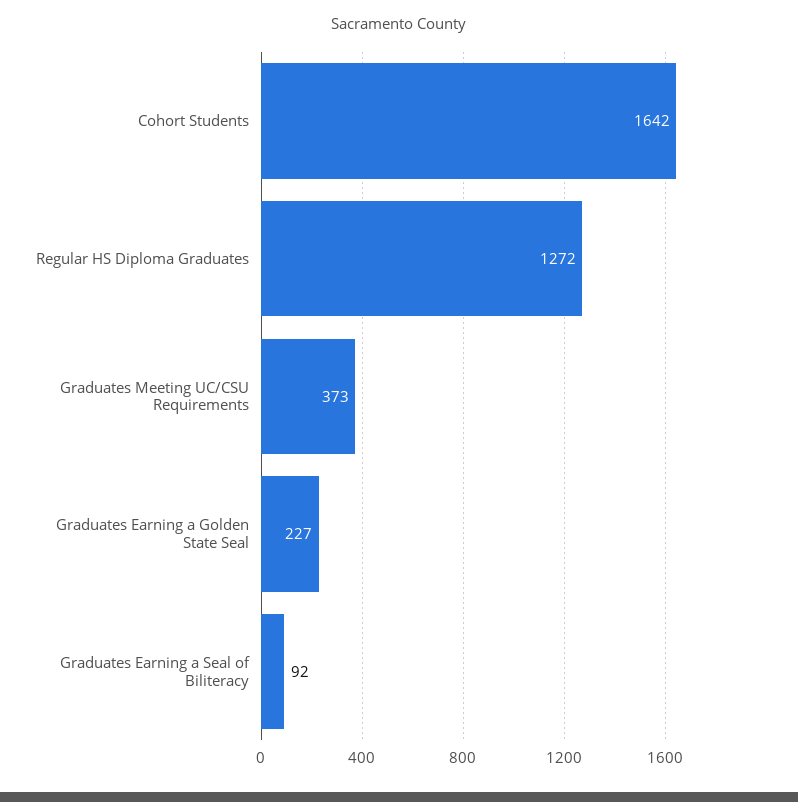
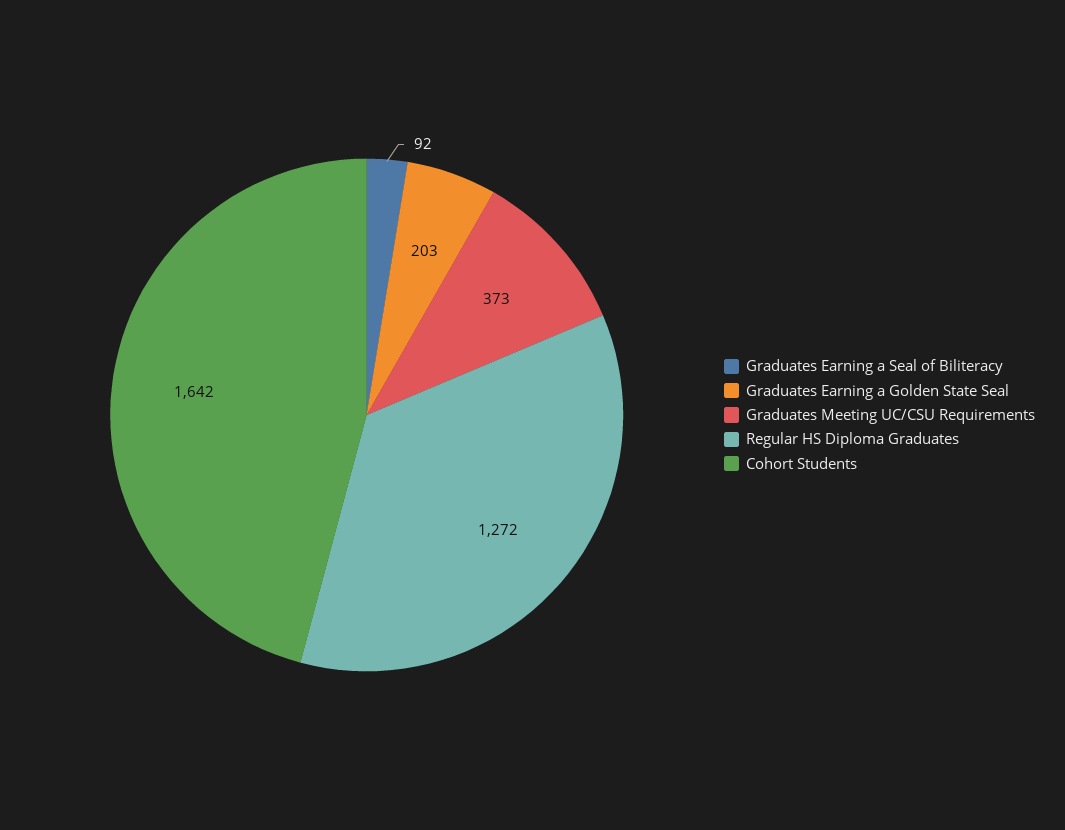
Graduates Earning a Golden State Seal: 227 -> 203

